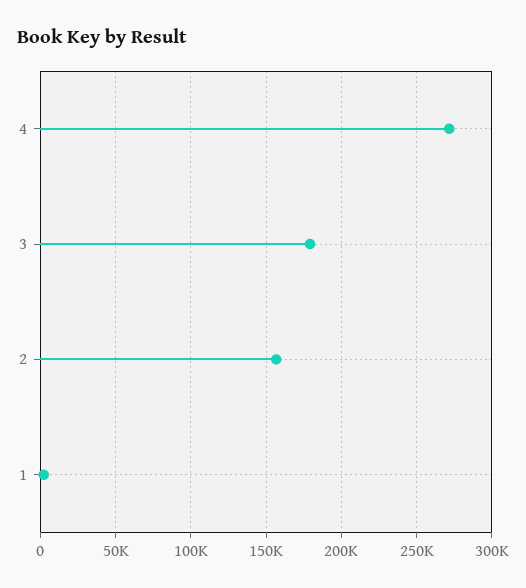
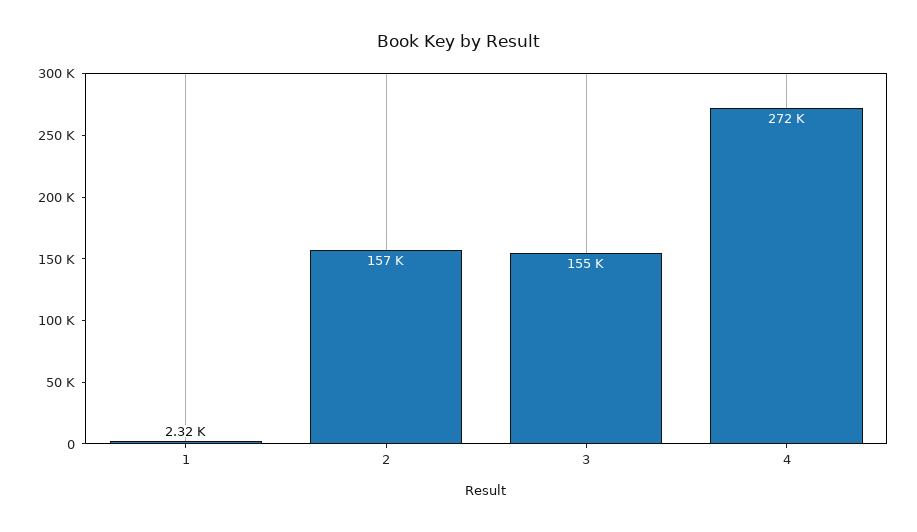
3: 180000 -> 155000

